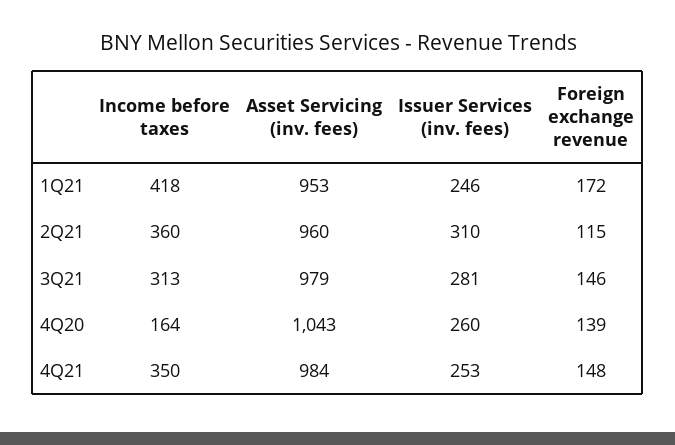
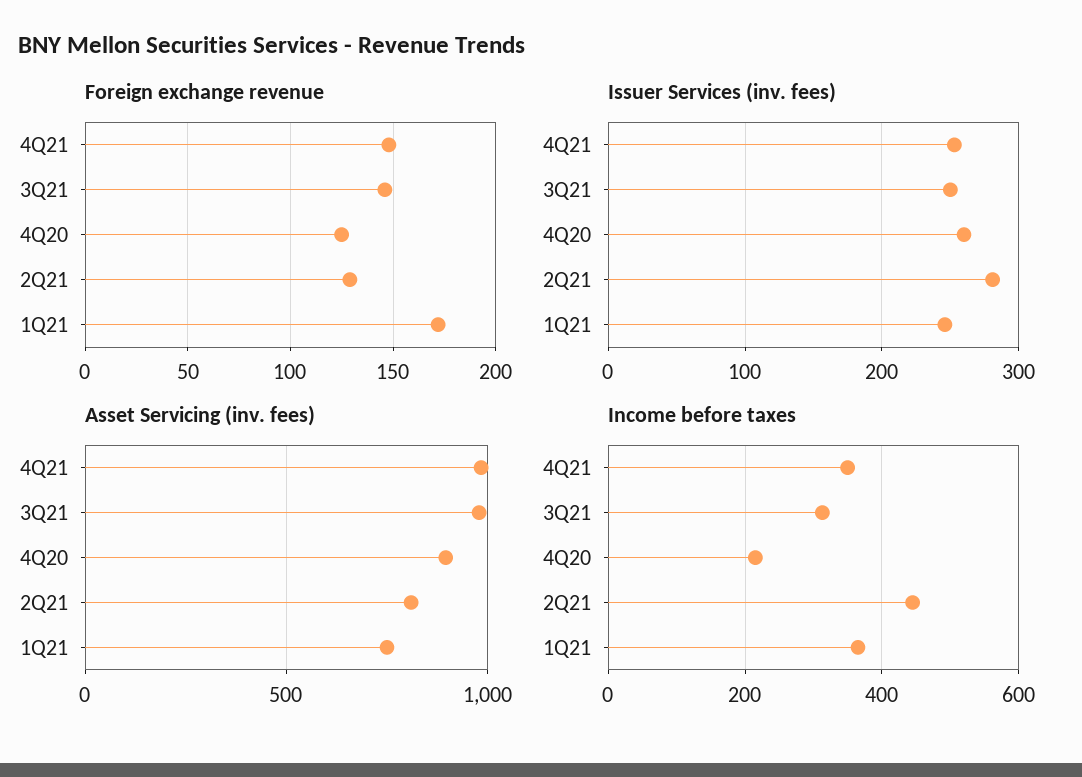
Income before taxes, 1Q21: 418 -> 360
Asset Servicing (inv. fees), 1Q21: 953 -> 750
Income before taxes, 2Q21: 360 -> 440
Asset Servicing (inv. fees), 2Q21: 960 -> 800
Issuer Services (inv. fees), 2Q21: 310 -> 280
Foreign exchange revenue, 2Q21: 115 -> 130
Issuer Services (inv. fees), 3Q21: 281 -> 250
Income before taxes, 4Q20: 164 -> 220
Asset Servicing (inv. fees), 4Q20: 1043 -> 900
Foreign exchange revenue, 4Q20: 139 -> 125

